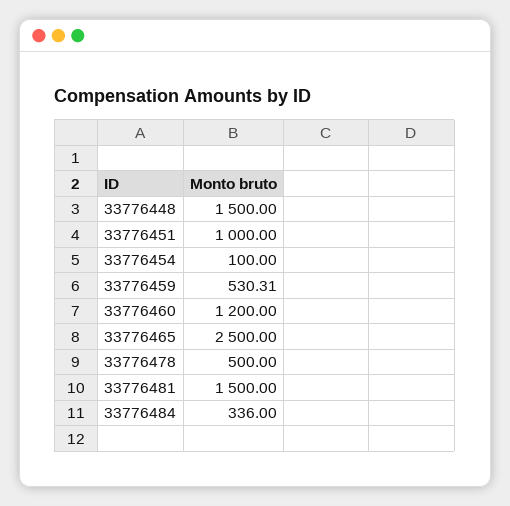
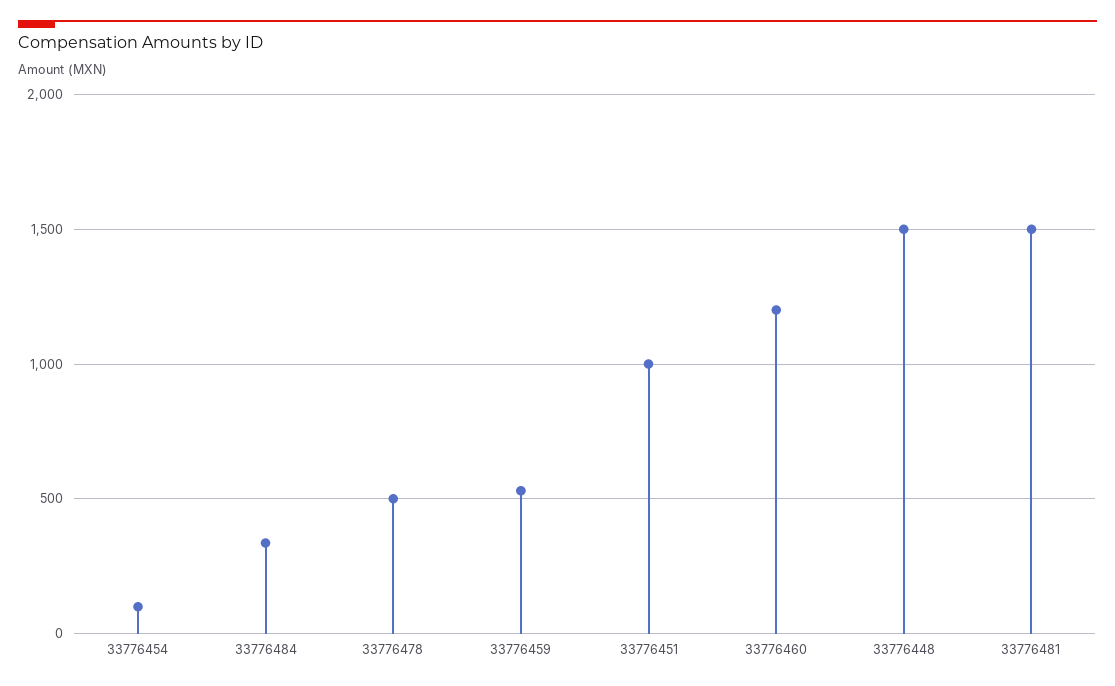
33776465: 2500 -> none

